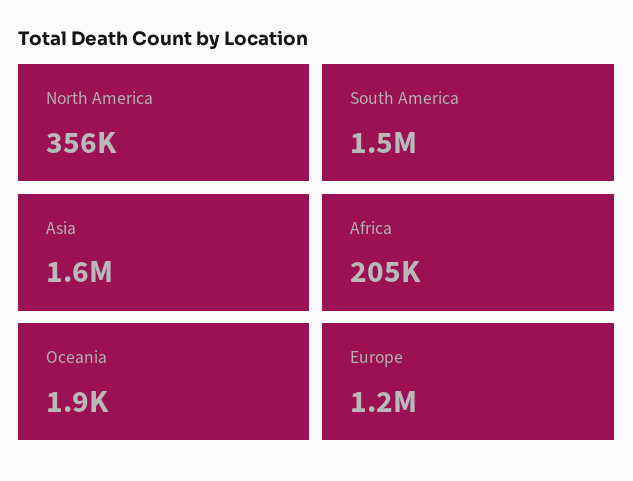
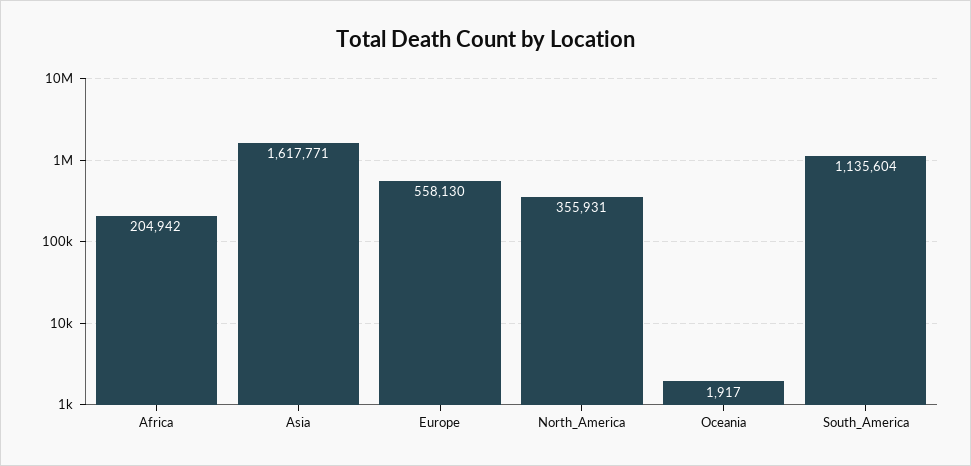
South America: 1500000 -> 1135604
Europe: 1200000 -> 558130

